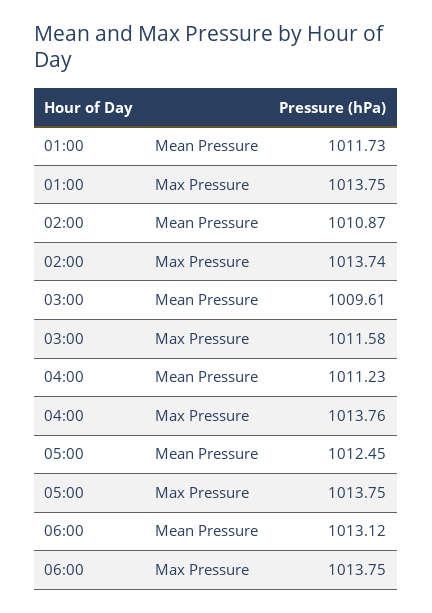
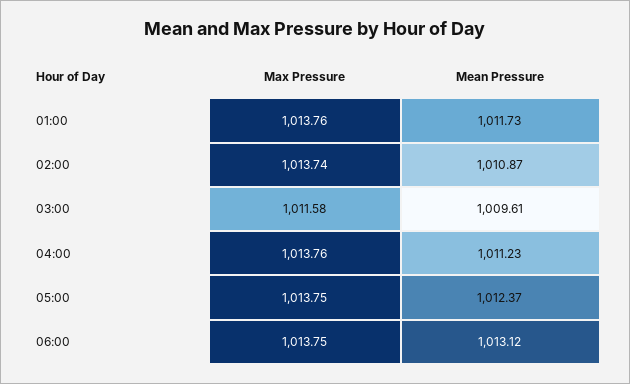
01:00, Max Pressure: 1013.75 -> 1013.76
05:00, Mean Pressure: 1012.45 -> 1012.37

